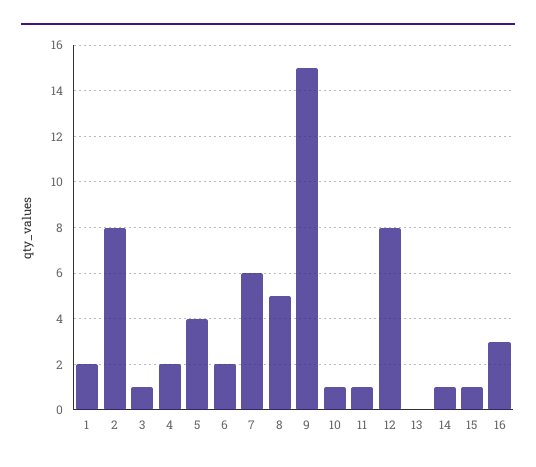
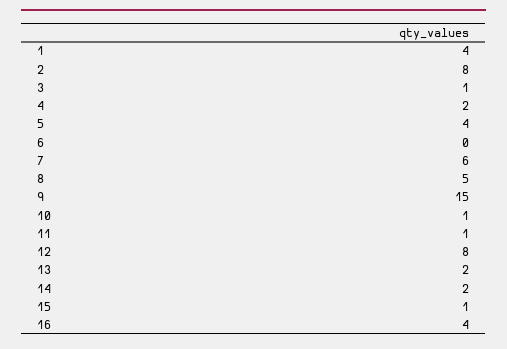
1: 2 -> 4
6: 2 -> 0
13: 0 -> 2
14: 1 -> 2
16: 3 -> 4

